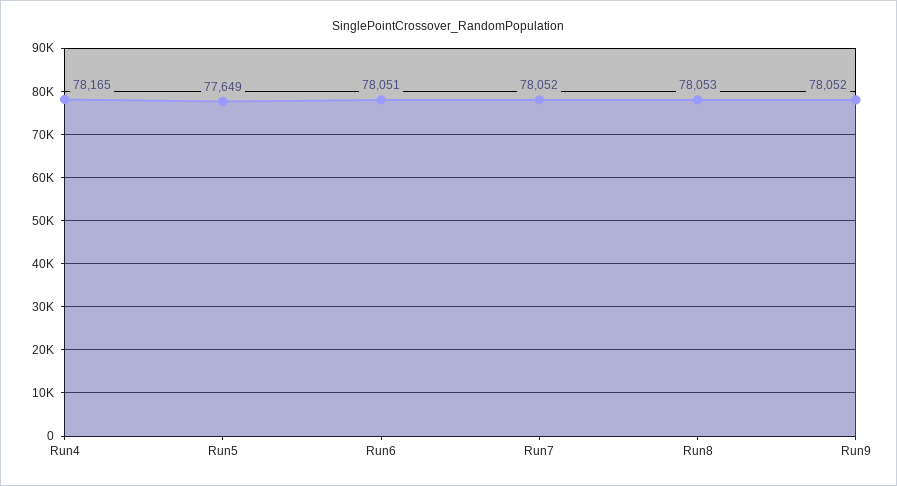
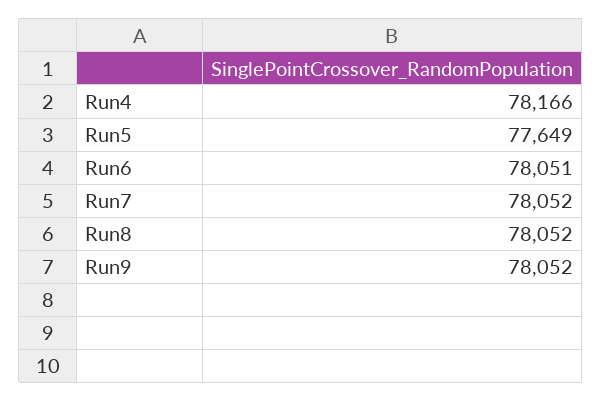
Run4: 78165 -> 78166
Run8: 78053 -> 78052

